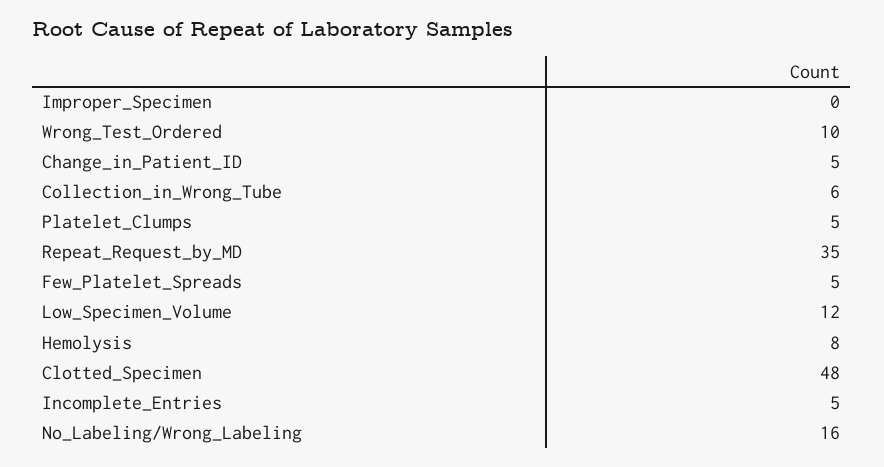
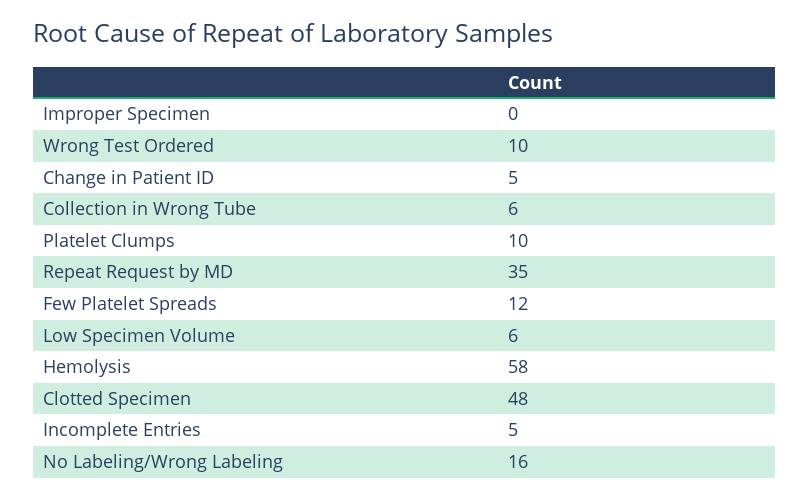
Platelet_Clumps: 5 -> 10
Few_Platelet_Spreads: 5 -> 12
Low_Specimen_Volume: 12 -> 6
Hemolysis: 8 -> 58

